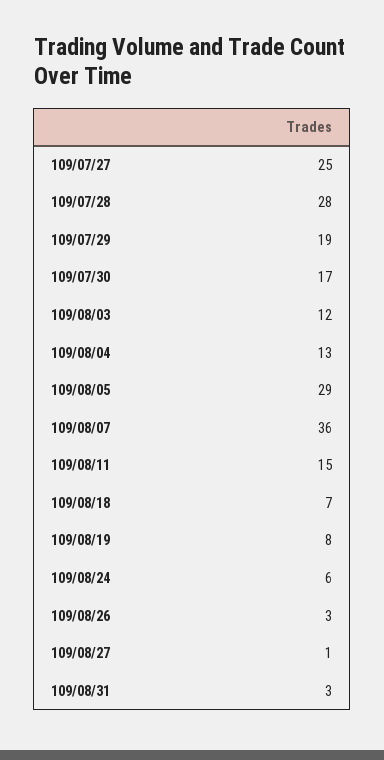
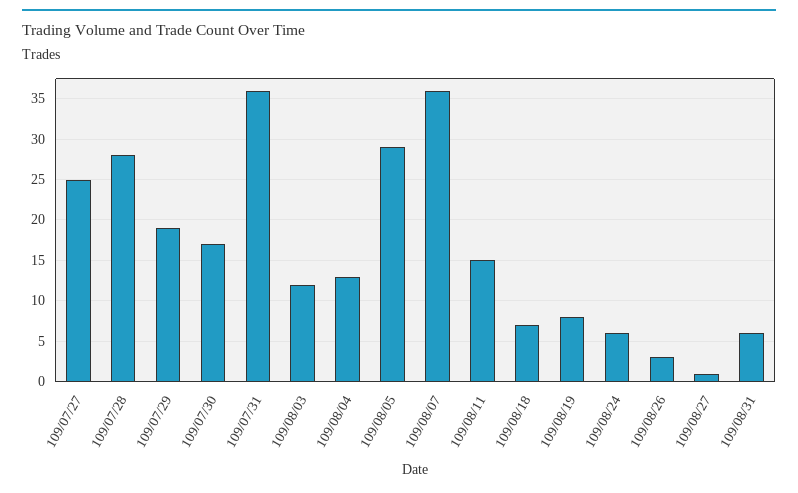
109/08/31: 3 -> 6
109/07/31: none -> 36

